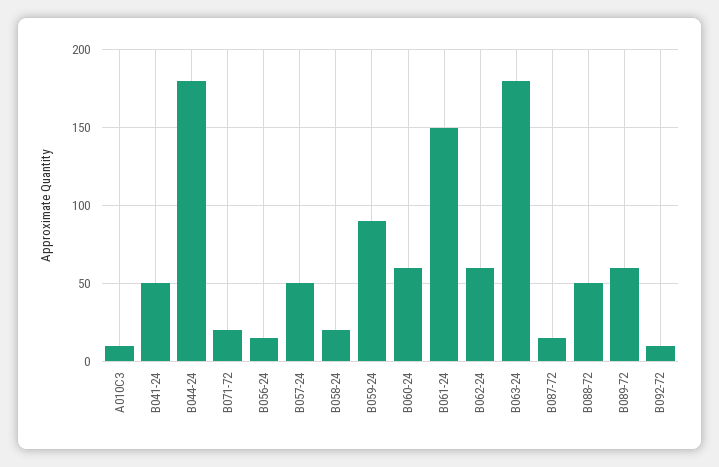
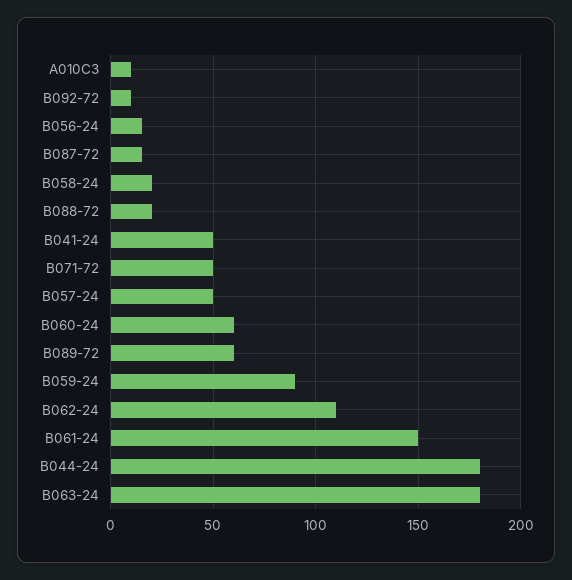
B071-72: 20 -> 50
B062-24: 60 -> 110
B088-72: 50 -> 20

